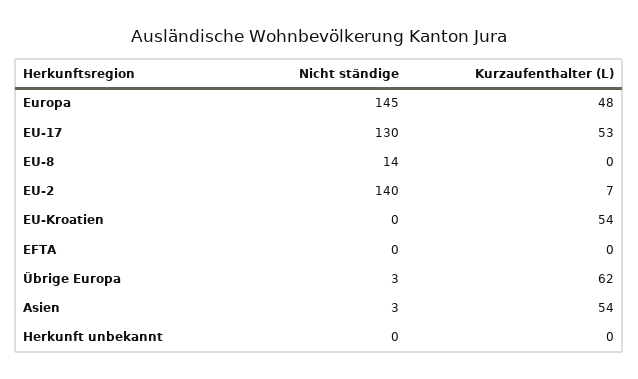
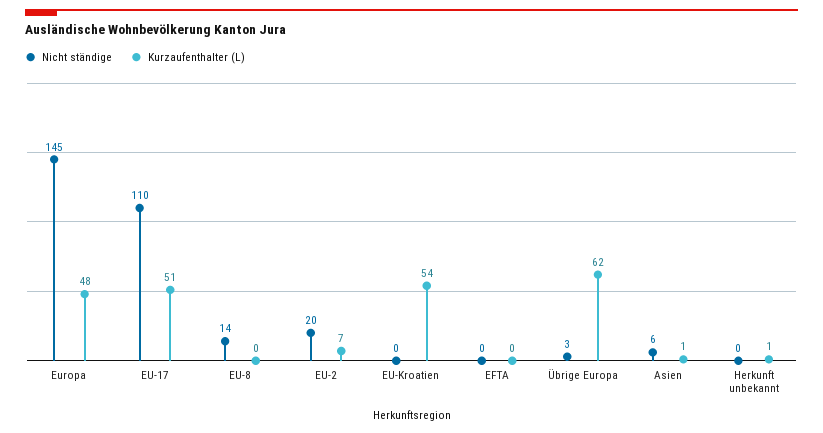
Nicht ständige, EU-17: 130 -> 110
Kurzaufenthalter (L), EU-17: 53 -> 51
Nicht ständige, EU-2: 140 -> 20
Nicht ständige, Asien: 3 -> 6
Kurzaufenthalter (L), Asien: 54 -> 1
Kurzaufenthalter (L), Herkunft unbekannt: 0 -> 1

